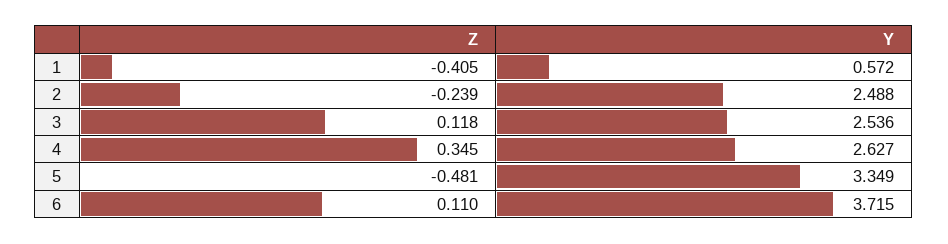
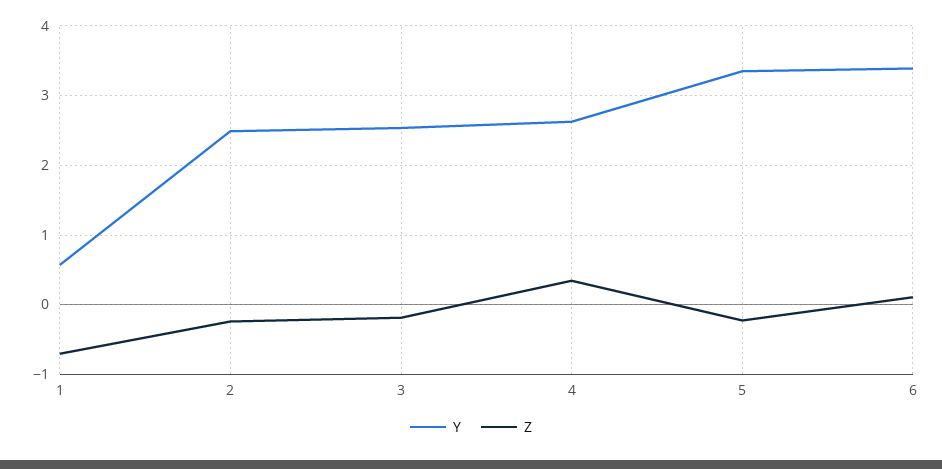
Z, 1: -0.405 -> -0.7
Z, 3: 0.118 -> -0.2
Z, 5: -0.481 -> -0.2
Y, 6: 3.715 -> 3.4

